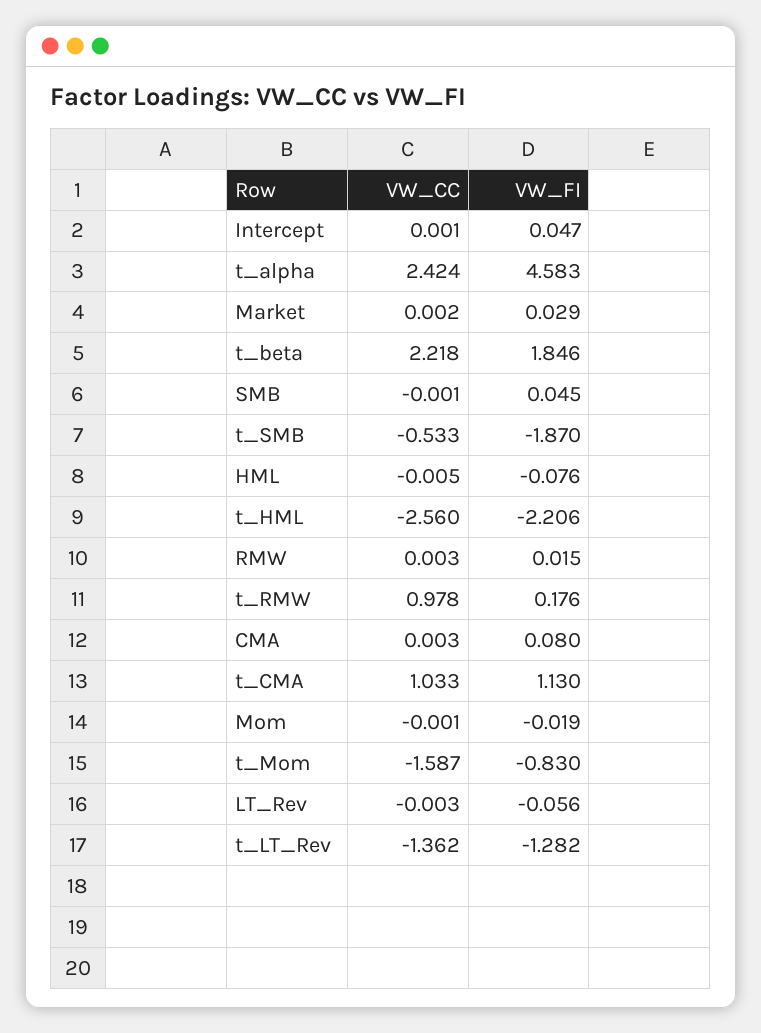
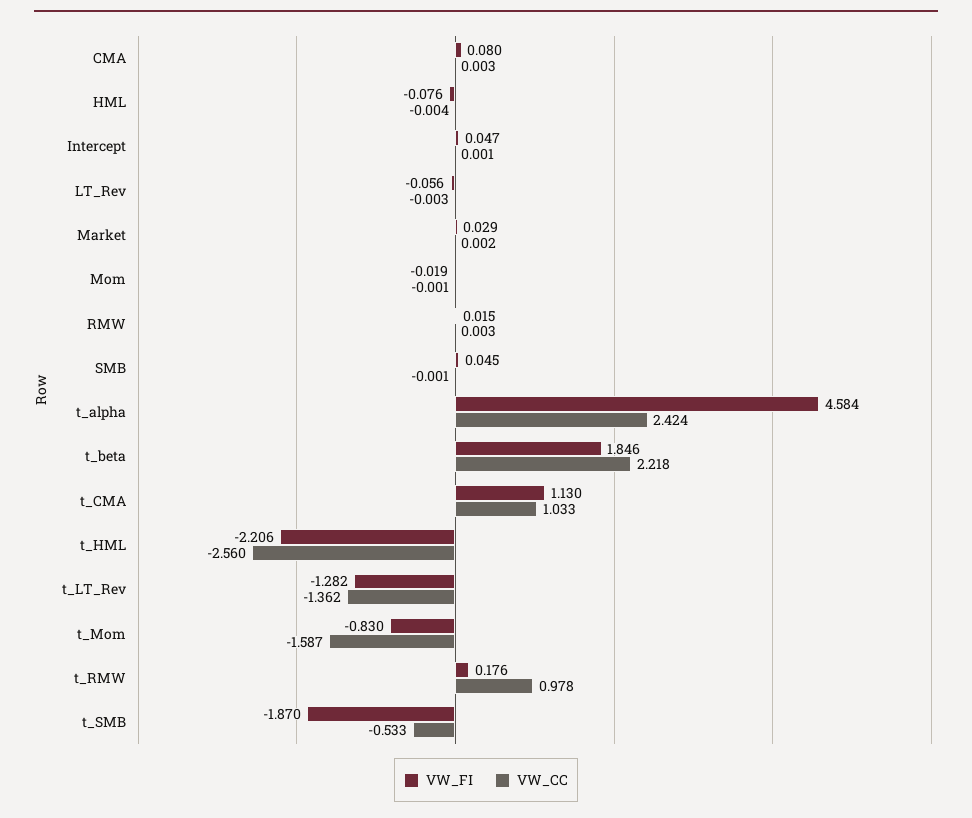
VW_FI, t_alpha: 4.583 -> 4.584
VW_CC, HML: -0.005 -> -0.004

